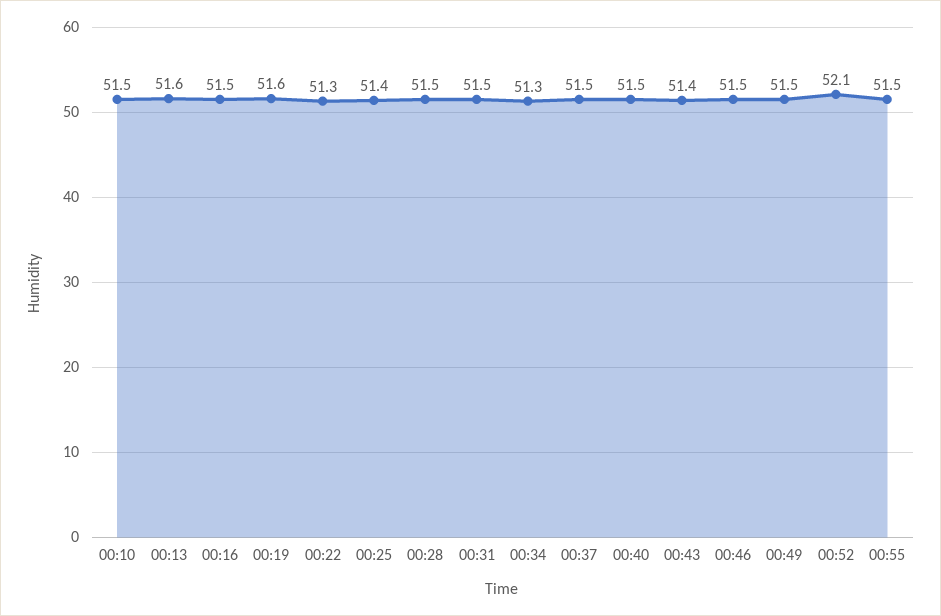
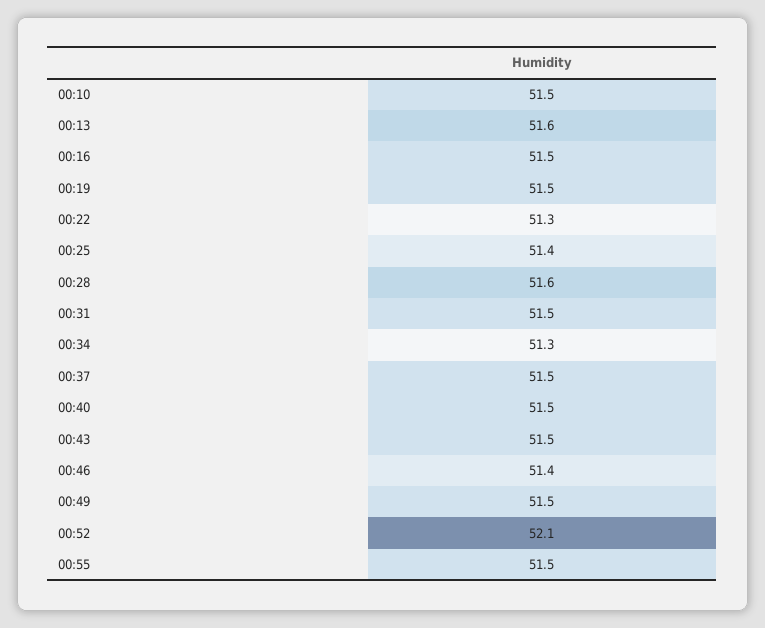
00:19: 51.6 -> 51.5
00:28: 51.5 -> 51.6
00:43: 51.4 -> 51.5
00:46: 51.5 -> 51.4

